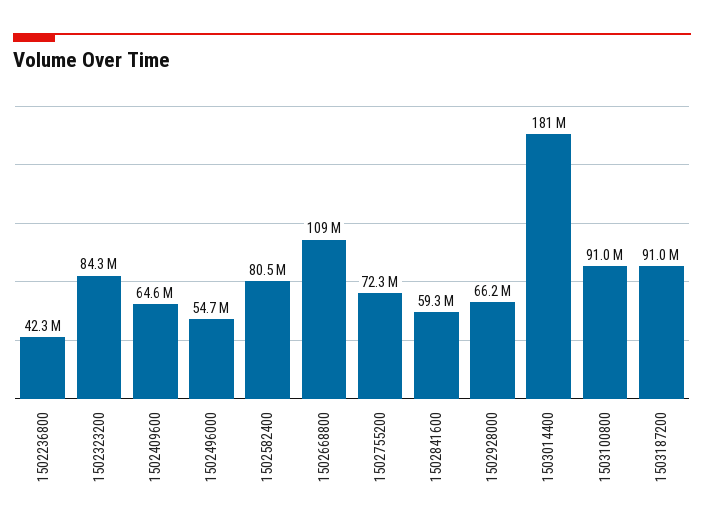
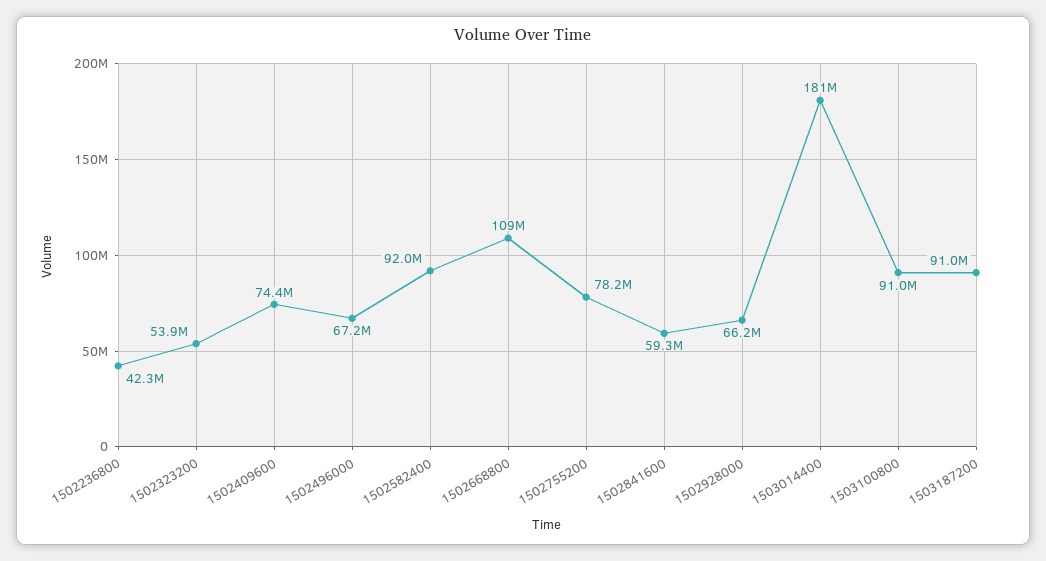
1502323200: 84300000 -> 53900000
1502409600: 64600000 -> 74400000
1502496000: 54700000 -> 67200000
1502582400: 80500000 -> 92000000
1502755200: 72300000 -> 78200000

